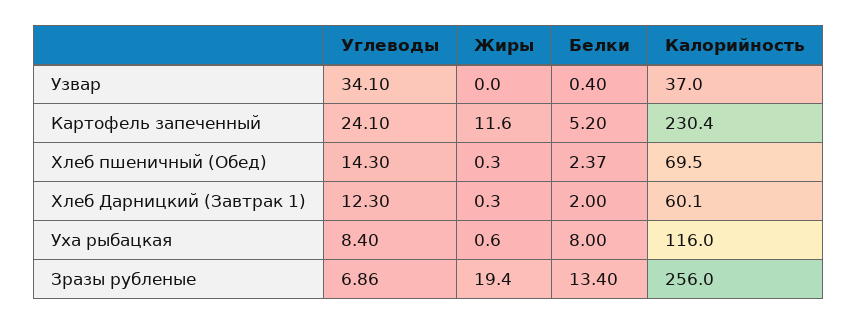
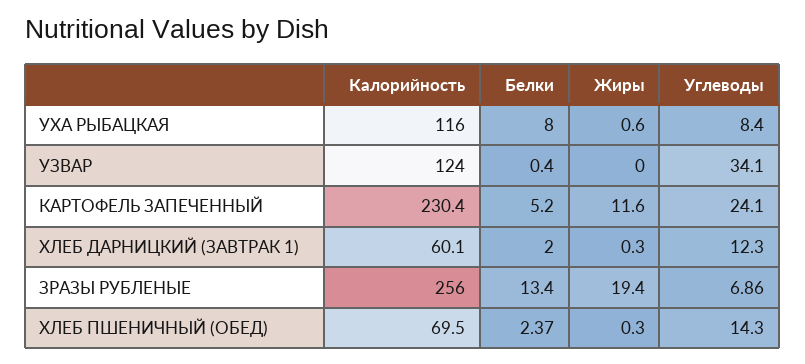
Калорийность, Узвар: 37 -> 124

